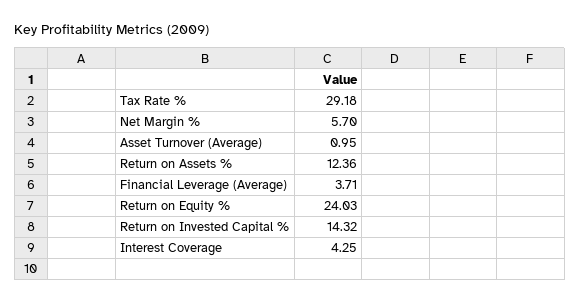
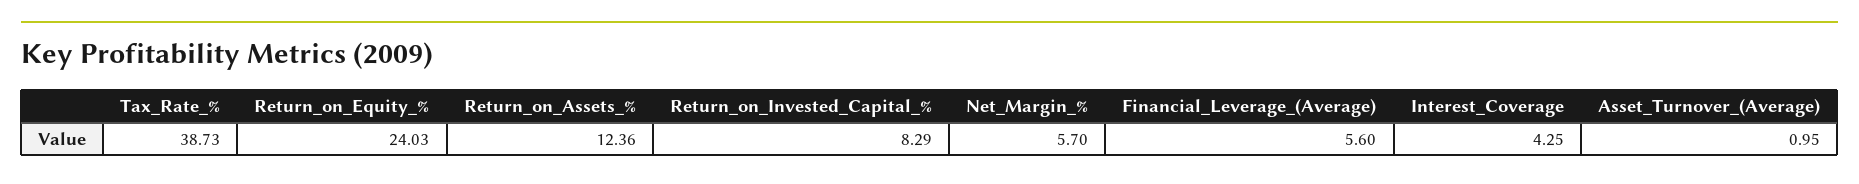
Tax Rate %: 29.18 -> 38.73
Financial Leverage (Average): 3.71 -> 5.6
Return on Invested Capital %: 14.32 -> 8.29

